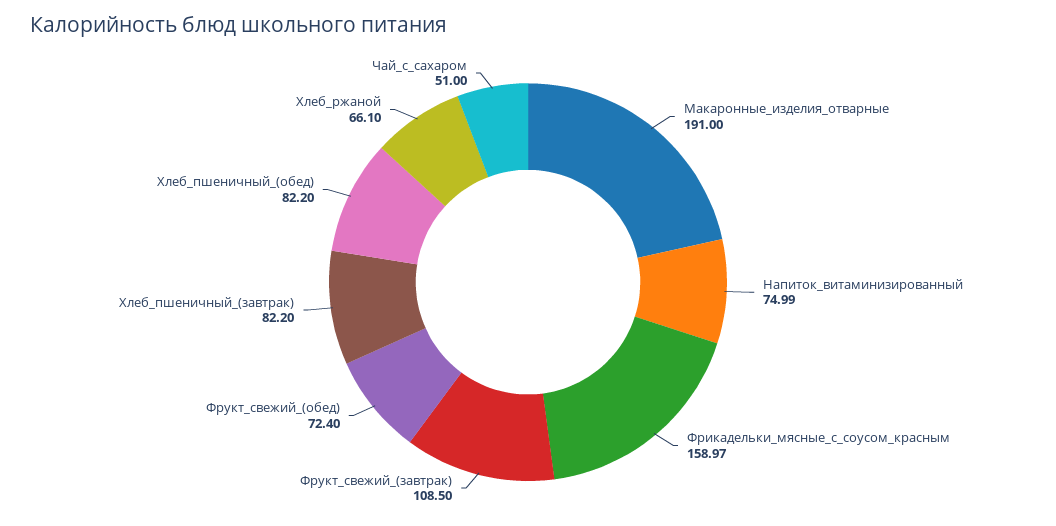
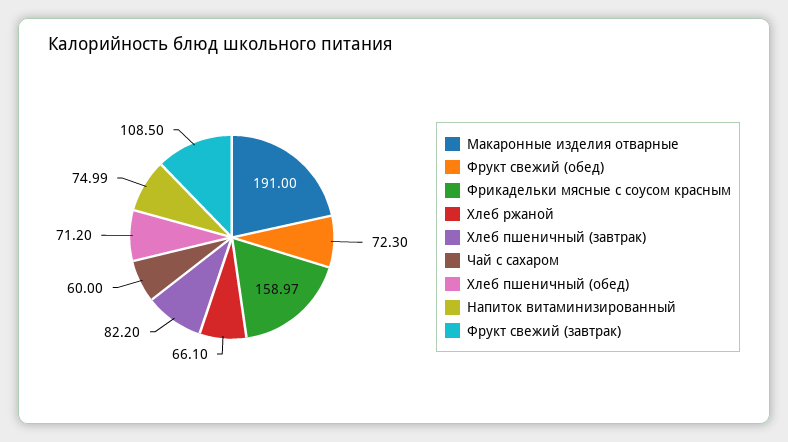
Фрукт_свежий_(обед): 72.4 -> 72.3
Хлеб_пшеничный_(обед): 82.2 -> 71.2
Чай_с_сахаром: 51 -> 60

